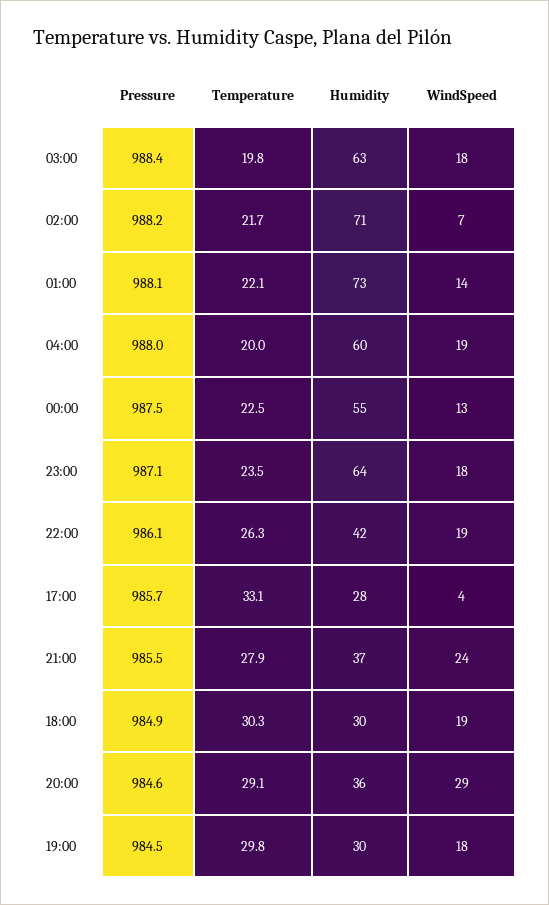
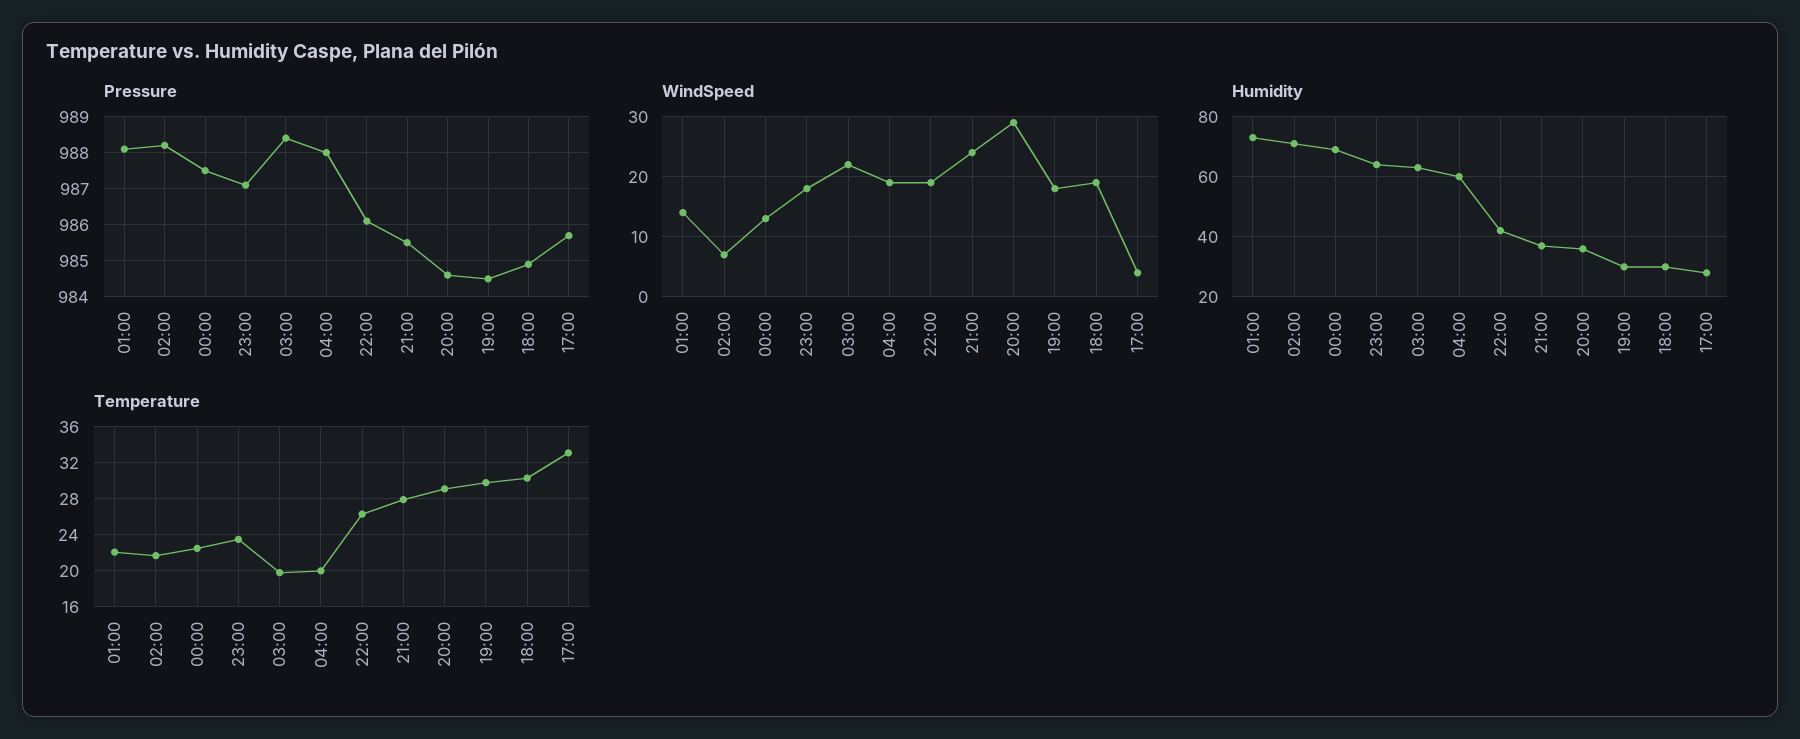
WindSpeed, 03:00: 18 -> 22
Humidity, 00:00: 55 -> 70

